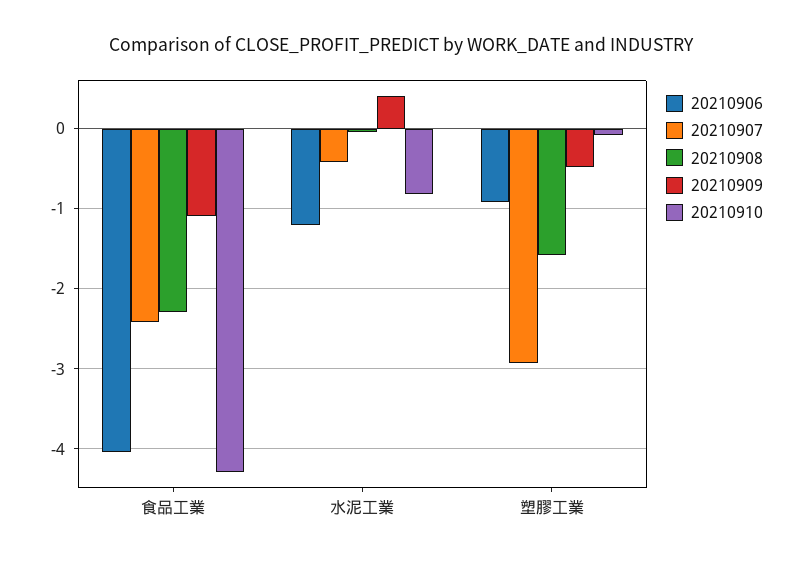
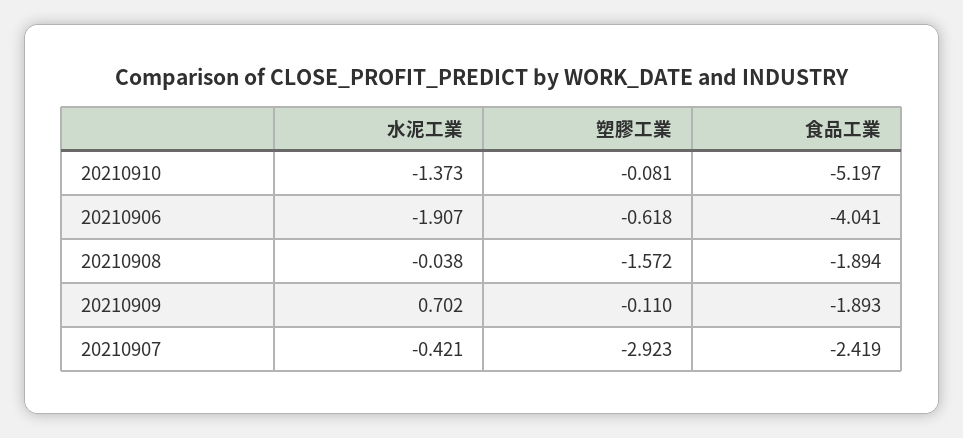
20210908, 食品工業: -2.3 -> -1.894
20210909, 食品工業: -1.1 -> -1.893
20210910, 食品工業: -4.3 -> -5.197
20210906, 水泥工業: -1.2 -> -1.907
20210909, 水泥工業: 0.4 -> 0.702
20210910, 水泥工業: -0.8 -> -1.373
20210906, 塑膠工業: -0.9 -> -0.618
20210909, 塑膠工業: -0.5 -> -0.11

